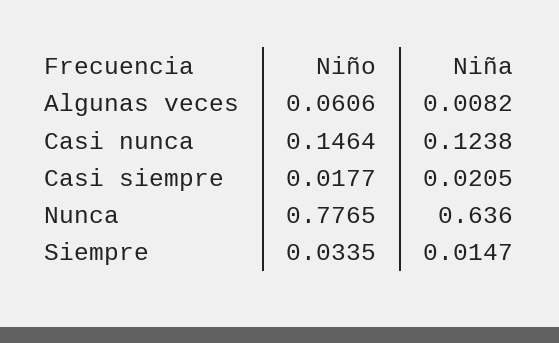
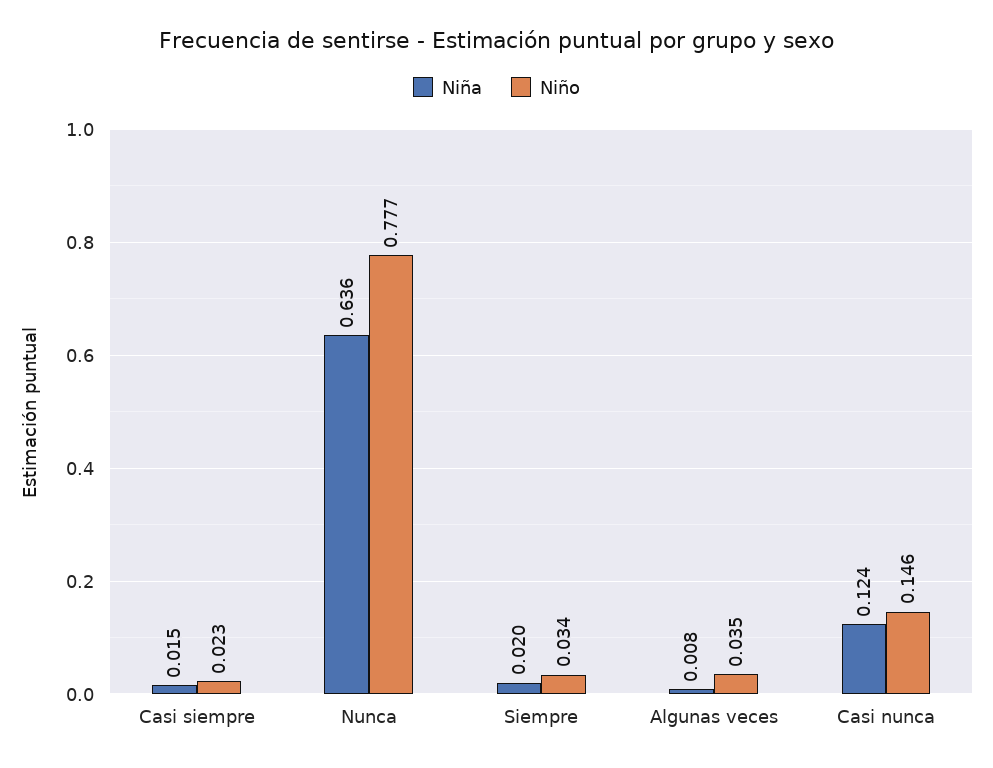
Niño, Algunas veces: 0.0606 -> 0.035
Niño, Casi siempre: 0.0177 -> 0.023
Niña, Casi siempre: 0.0205 -> 0.015
Niña, Siempre: 0.0147 -> 0.02

